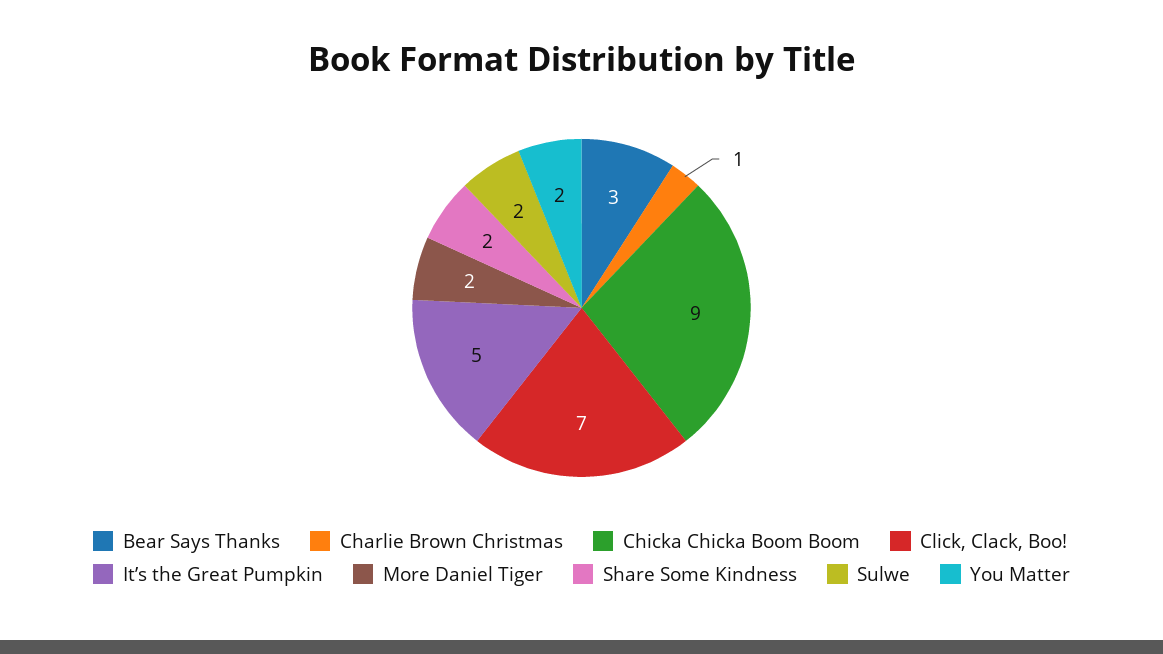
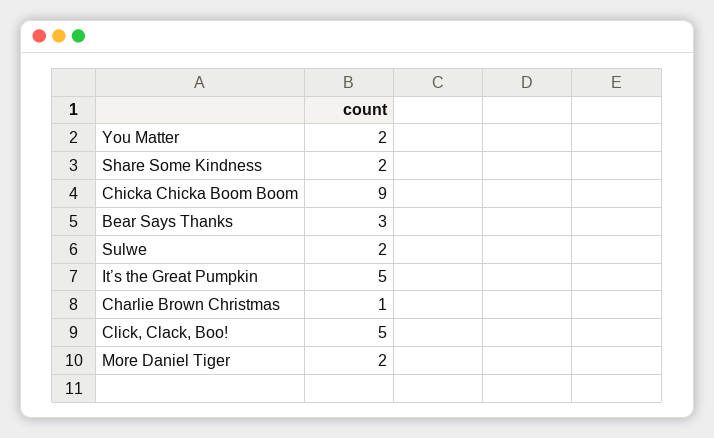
Click, Clack, Boo!: 7 -> 5

